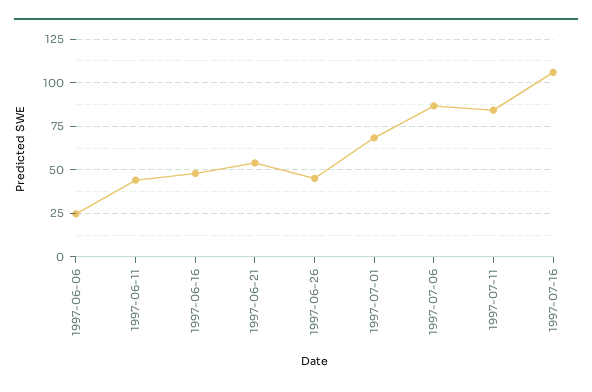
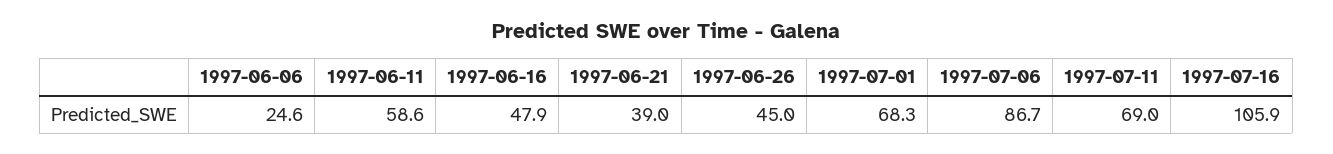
1997-06-11: 45 -> 58.6
1997-06-21: 55 -> 39
1997-07-11: 85 -> 69

